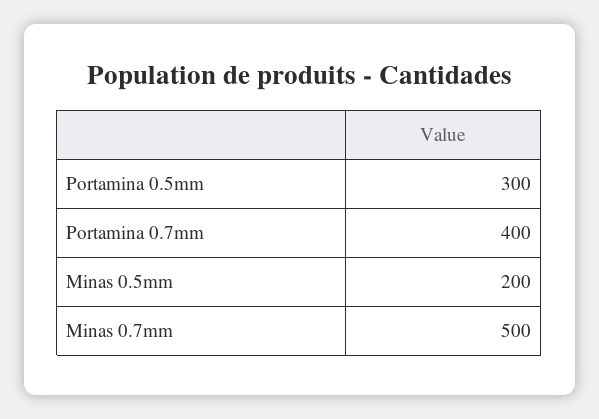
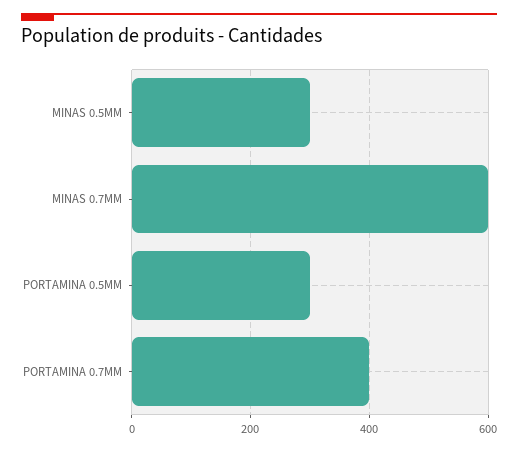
Minas 0.5mm: 200 -> 300
Minas 0.7mm: 500 -> 600

